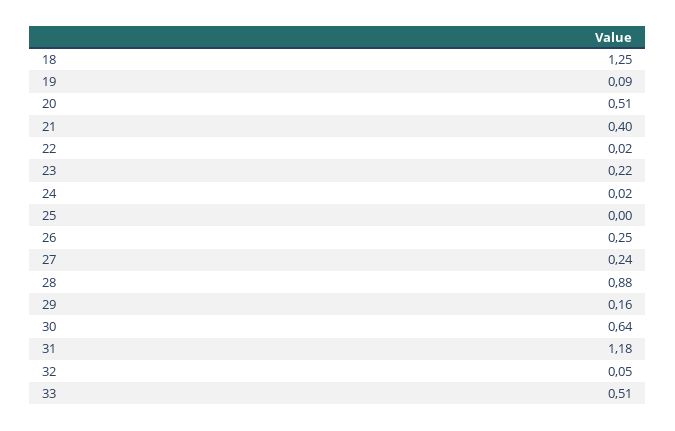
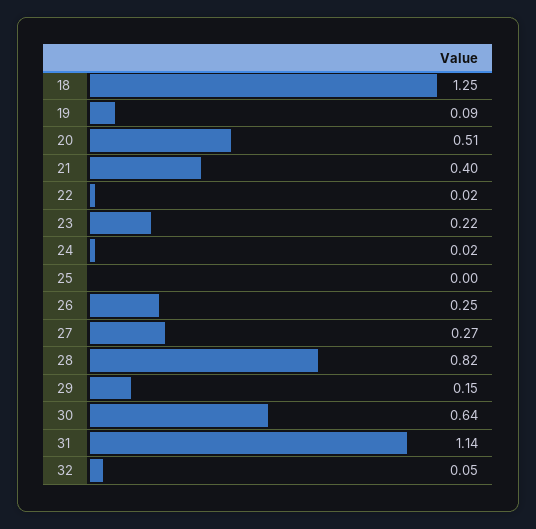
27: 0.24 -> 0.27
28: 0.88 -> 0.82
29: 0.16 -> 0.15
31: 1.18 -> 1.14
33: 0.51 -> none

